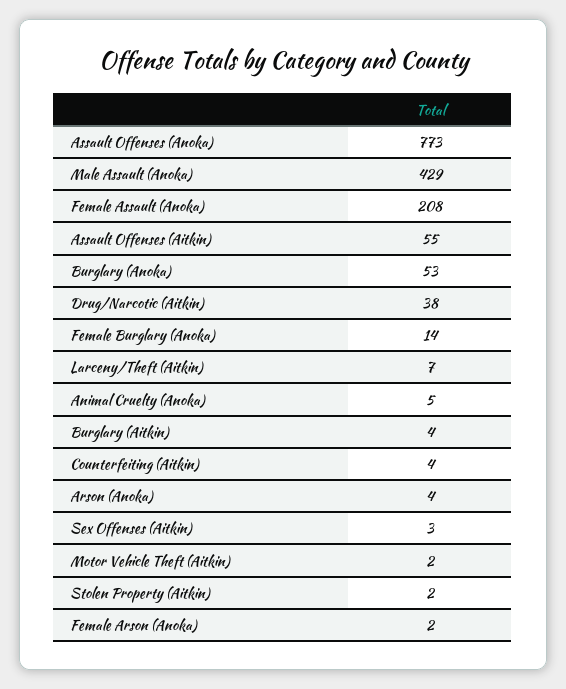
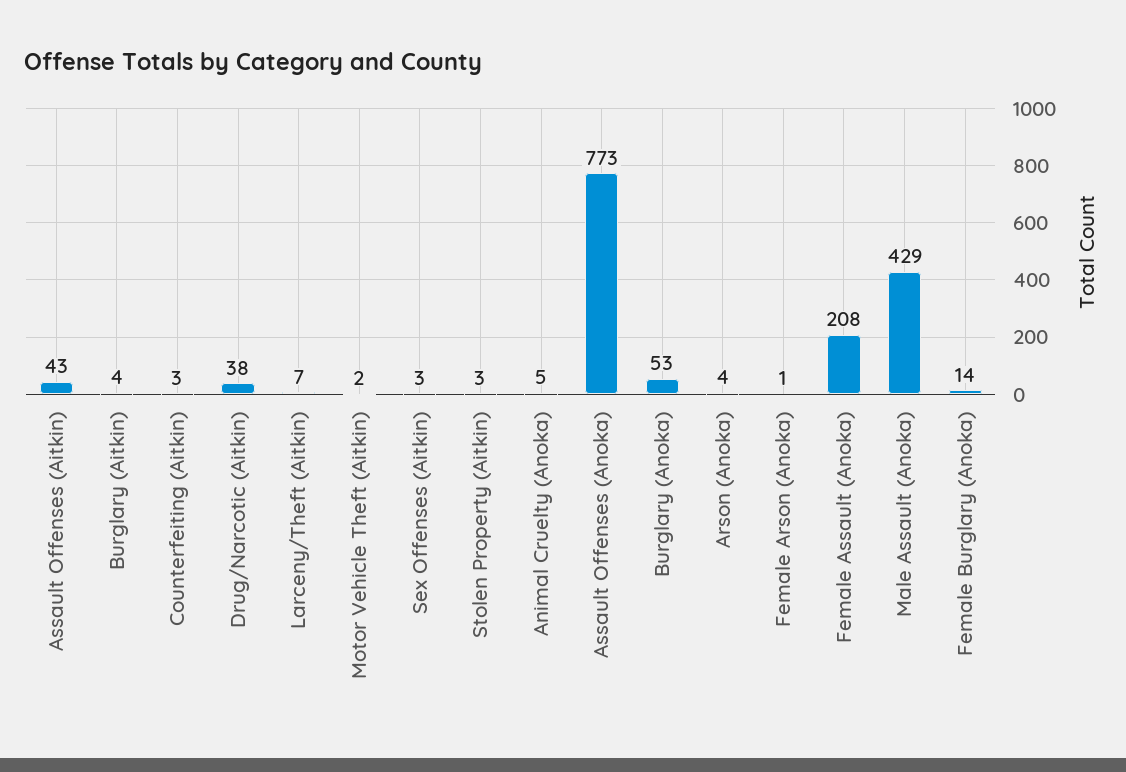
Assault Offenses (Aitkin): 55 -> 43
Counterfeiting (Aitkin): 4 -> 3
Stolen Property (Aitkin): 2 -> 3
Female Arson (Anoka): 2 -> 1

